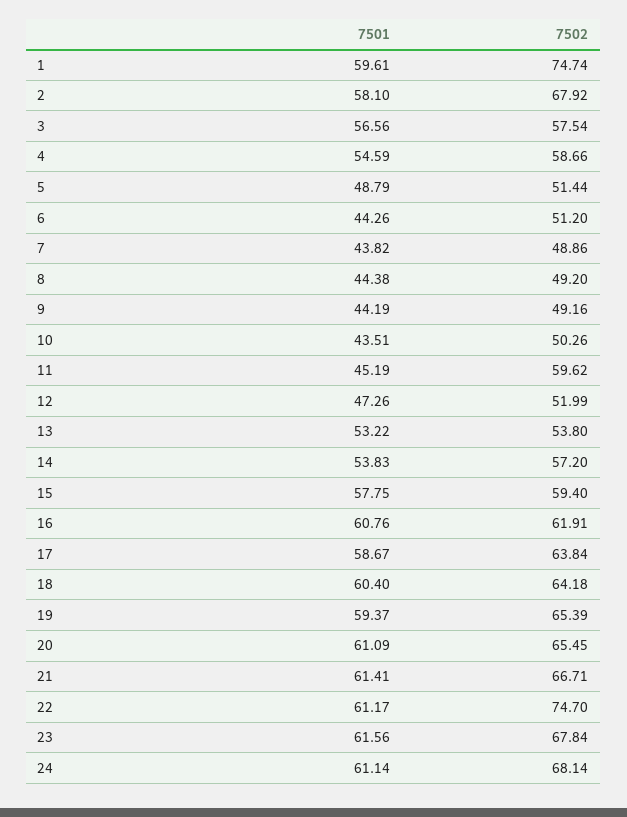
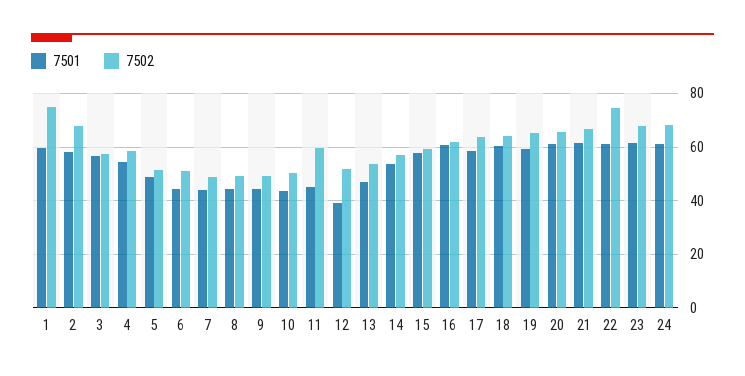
7501, 12: 47.26 -> 40
7501, 13: 53.22 -> 47.5

